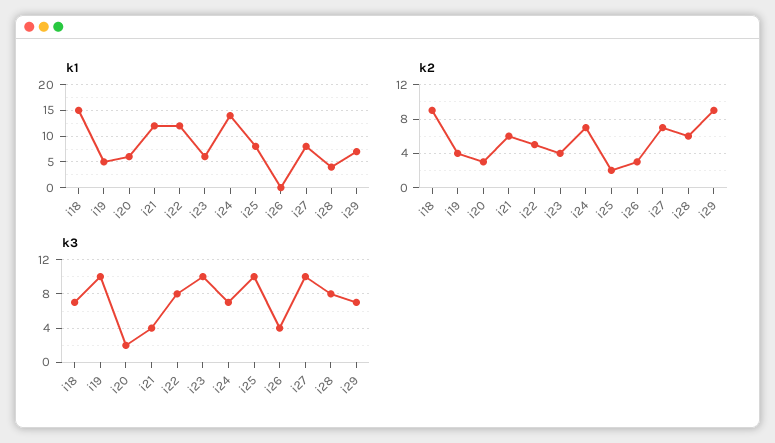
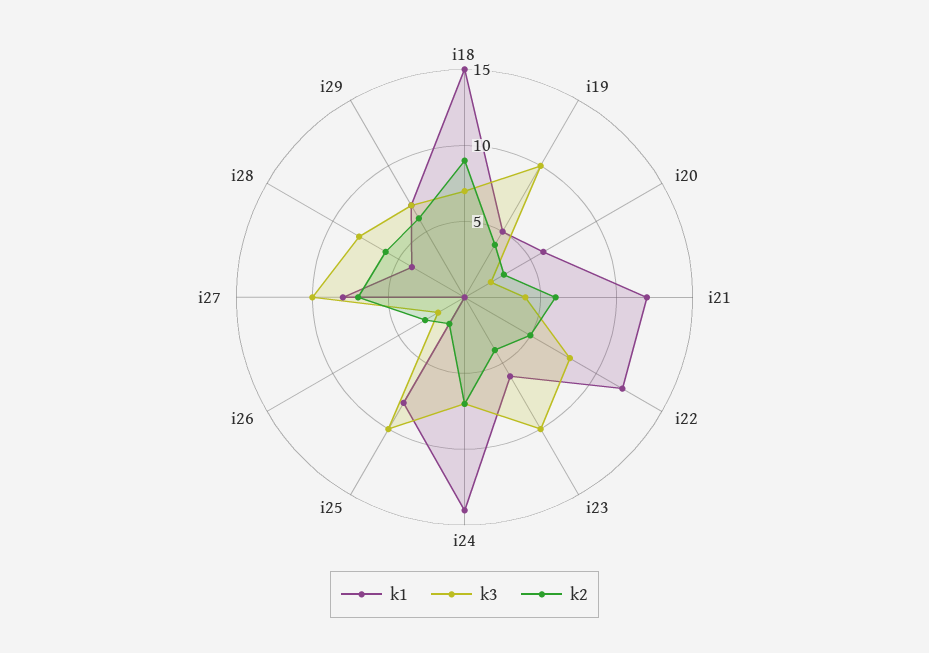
k2, i29: 9 -> 6
k3, i26: 4 -> 2

